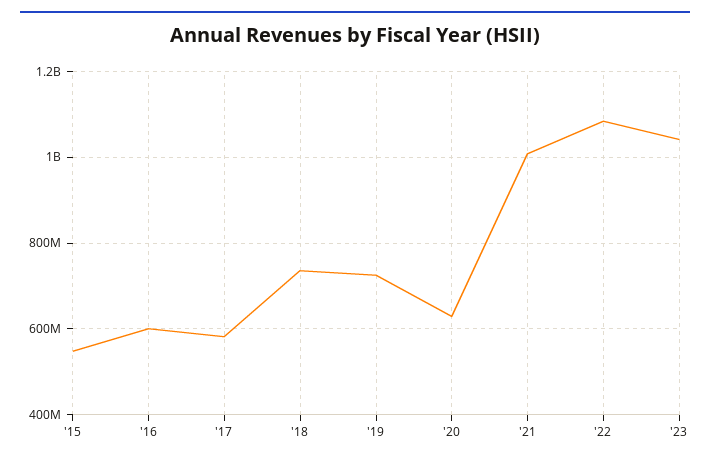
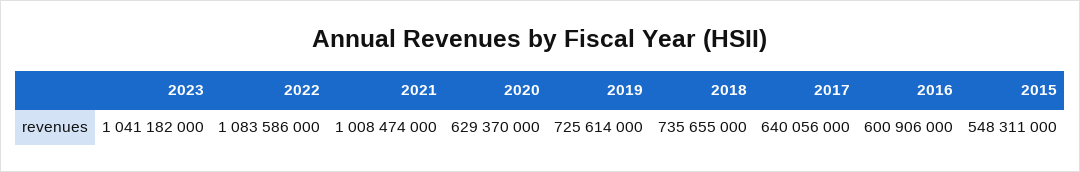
'17: 580000000 -> 640056000

